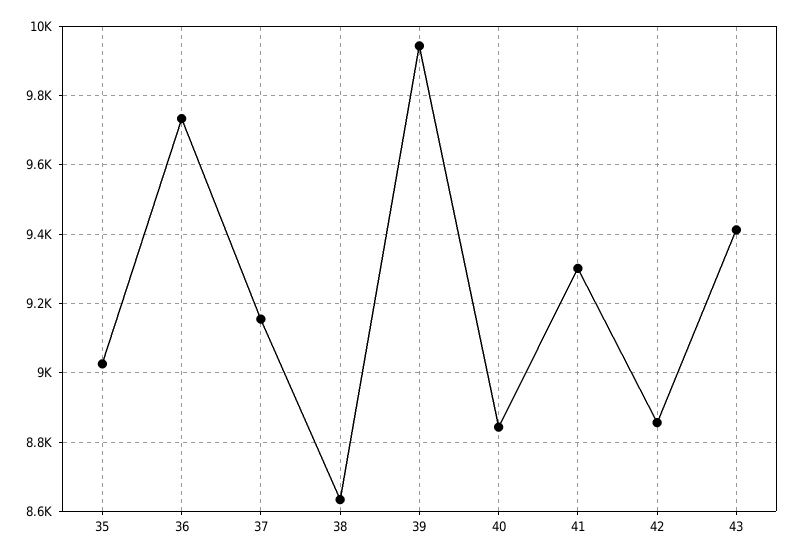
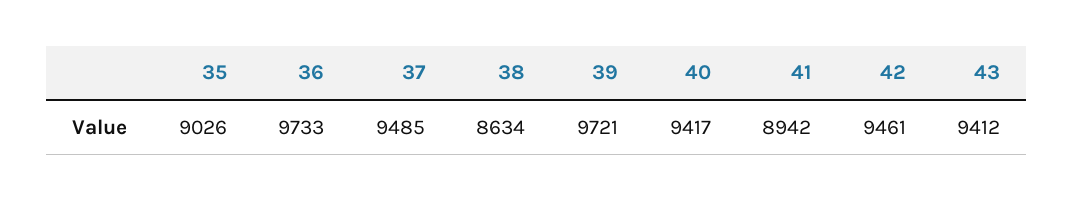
37: 9160 -> 9485
39: 9940 -> 9721
40: 8840 -> 9417
41: 9300 -> 8942
42: 8860 -> 9461

